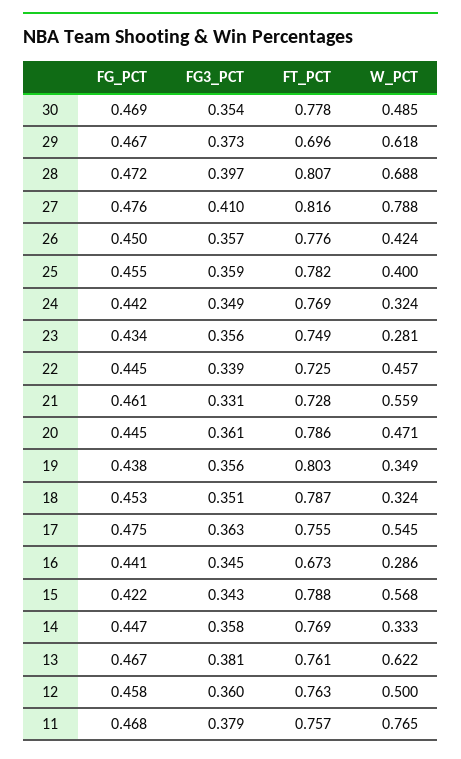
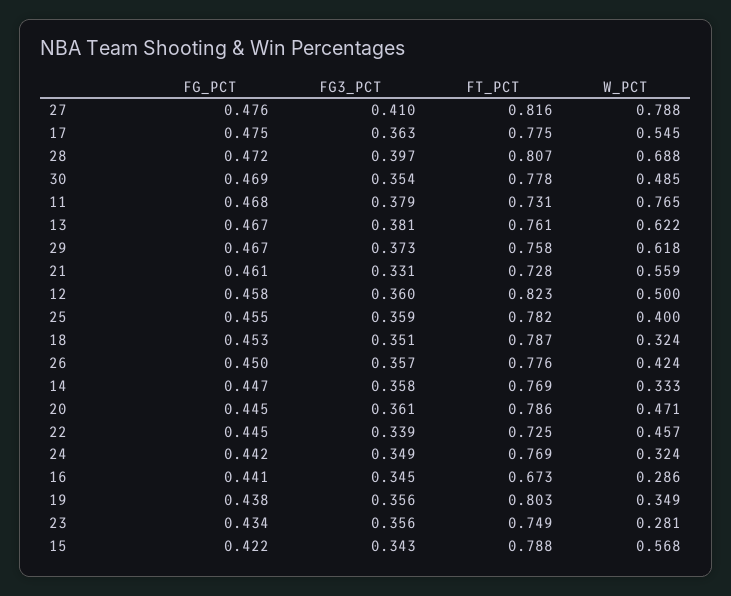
FT_PCT, 29: 0.696 -> 0.758
FT_PCT, 17: 0.755 -> 0.775
FT_PCT, 12: 0.763 -> 0.823
FT_PCT, 11: 0.757 -> 0.731

